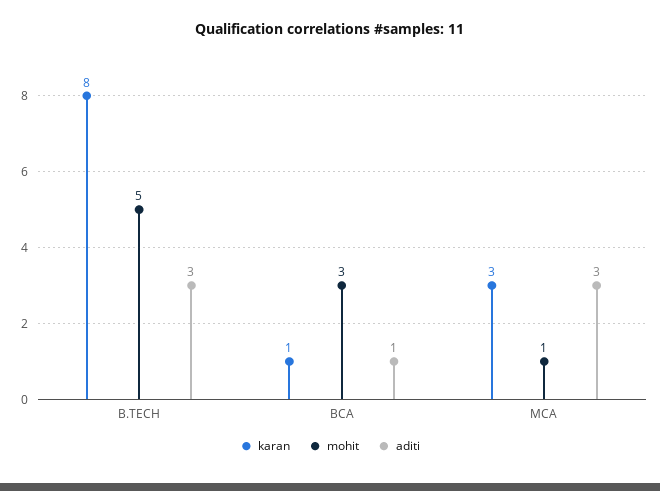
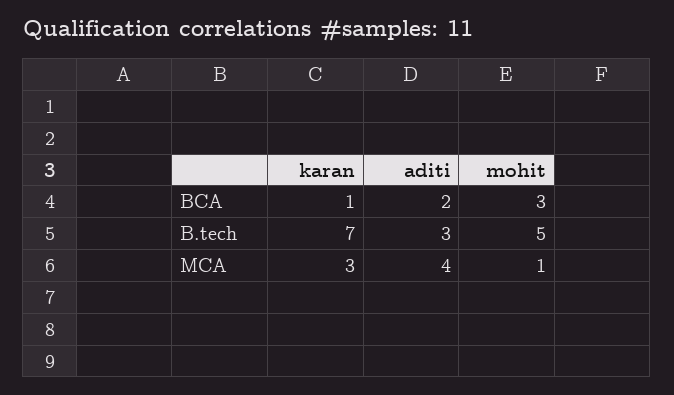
karan, B.TECH: 8 -> 7
aditi, BCA: 1 -> 2
aditi, MCA: 3 -> 4

